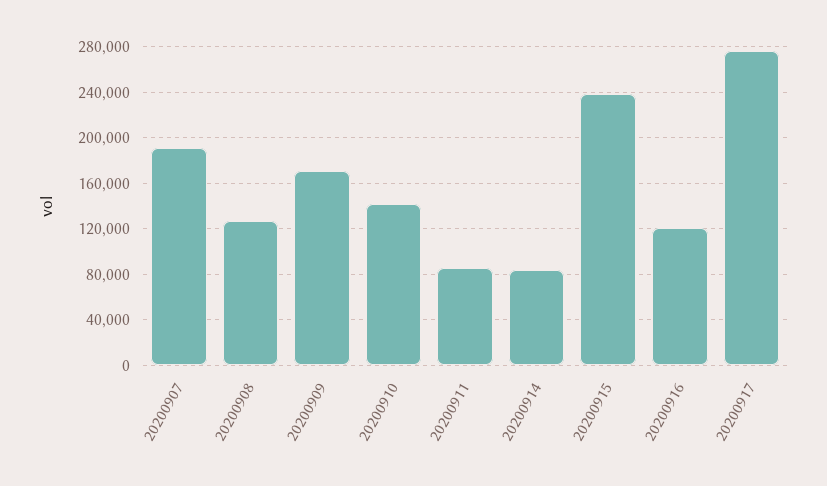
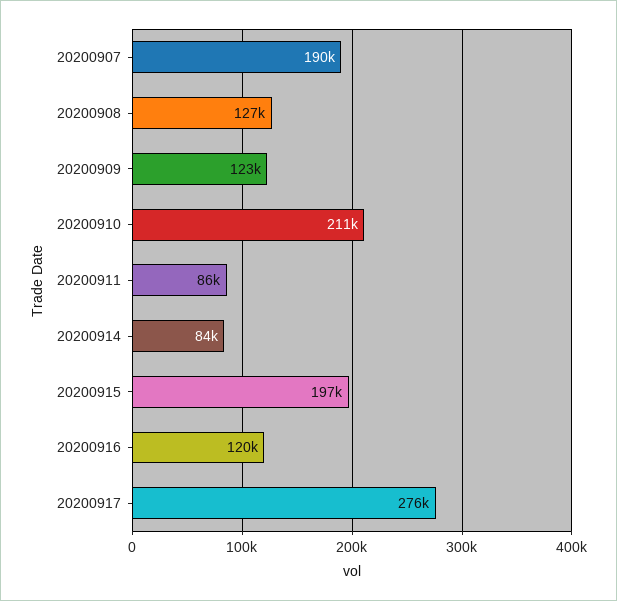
20200909: 170000 -> 123000
20200910: 140000 -> 211000
20200915: 240000 -> 197000

